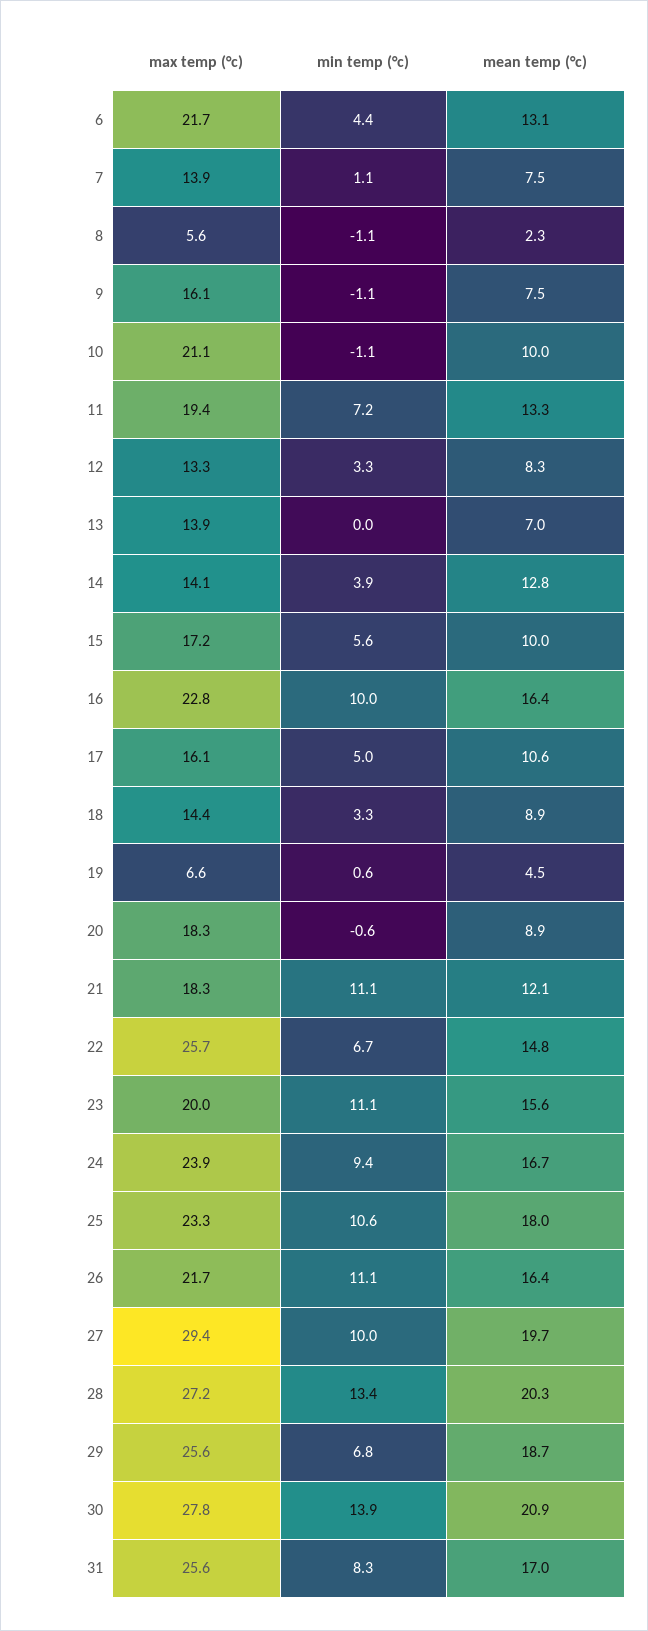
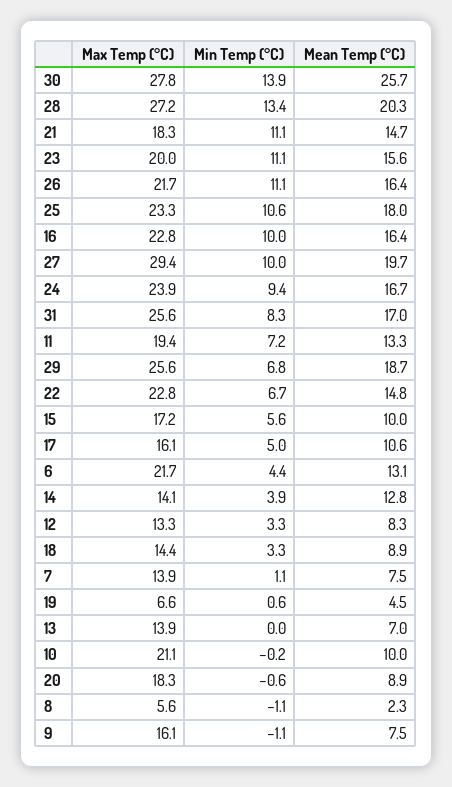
min temp (°c), 10: -1.1 -> -0.2
mean temp (°c), 21: 12.1 -> 14.7
max temp (°c), 22: 25.7 -> 22.8
mean temp (°c), 30: 20.9 -> 25.7

